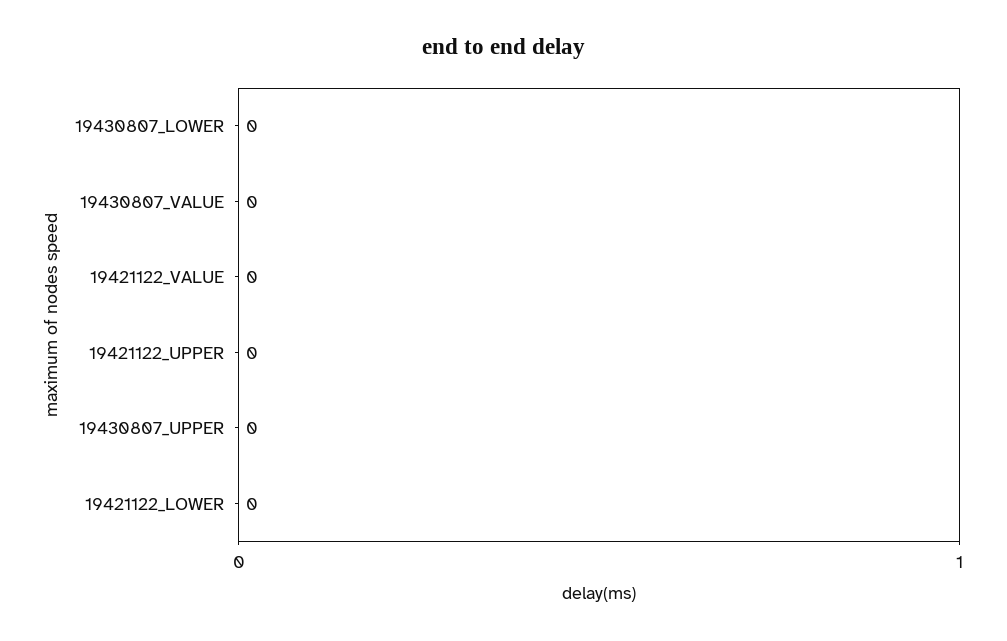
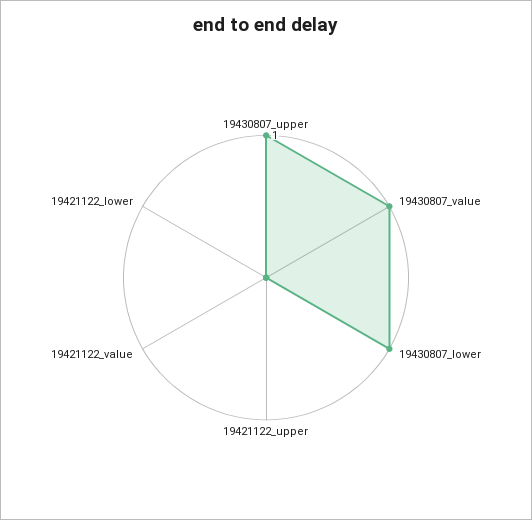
19430807_LOWER: 0 -> 1
19430807_VALUE: 0 -> 1
19430807_UPPER: 0 -> 1

